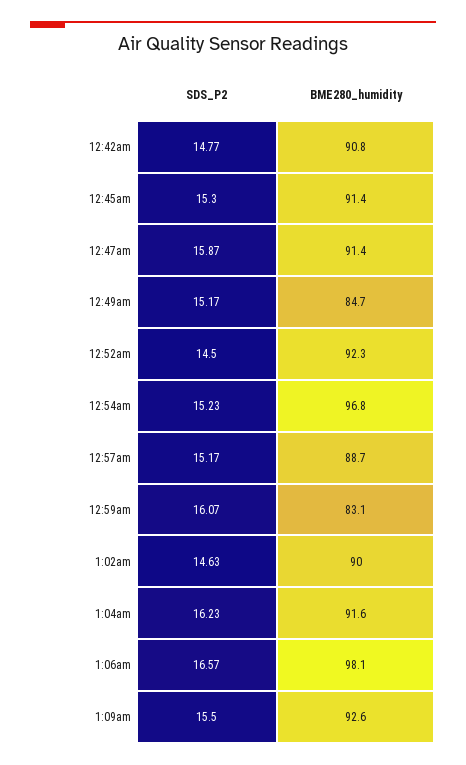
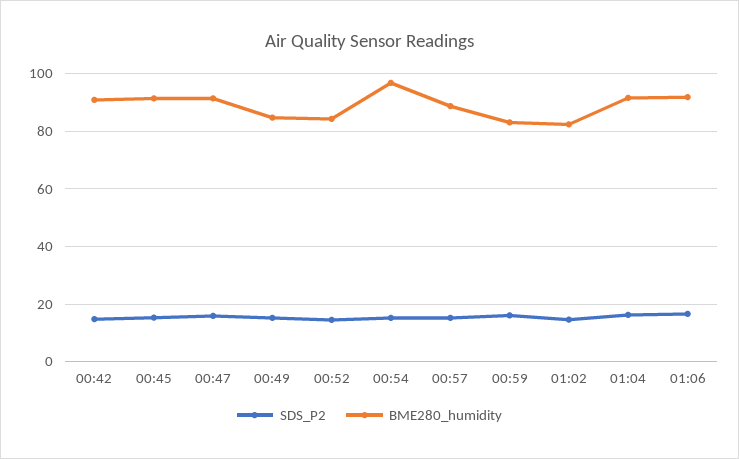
BME280_humidity, 12:52am: 92.3 -> 85
BME280_humidity, 1:02am: 90 -> 82.5
BME280_humidity, 1:06am: 98.1 -> 92.5
SDS_P2, 1:09am: 15.5 -> none
BME280_humidity, 1:09am: 92.6 -> none

